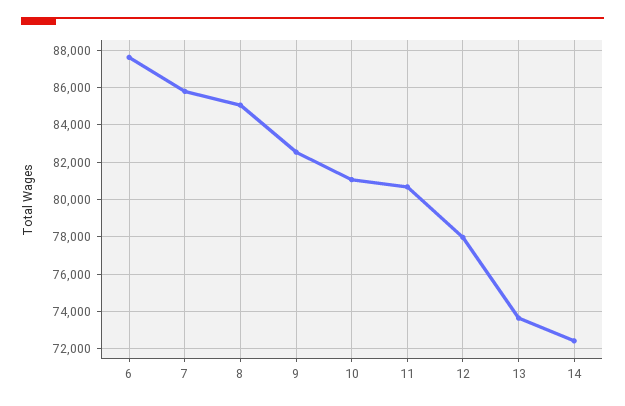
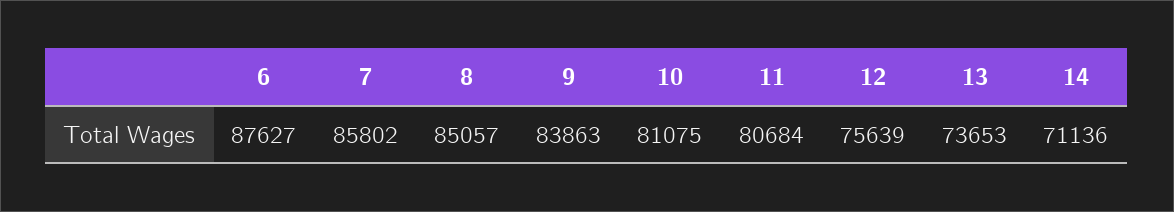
9: 82500 -> 83863
12: 78000 -> 75639
14: 72500 -> 71136

